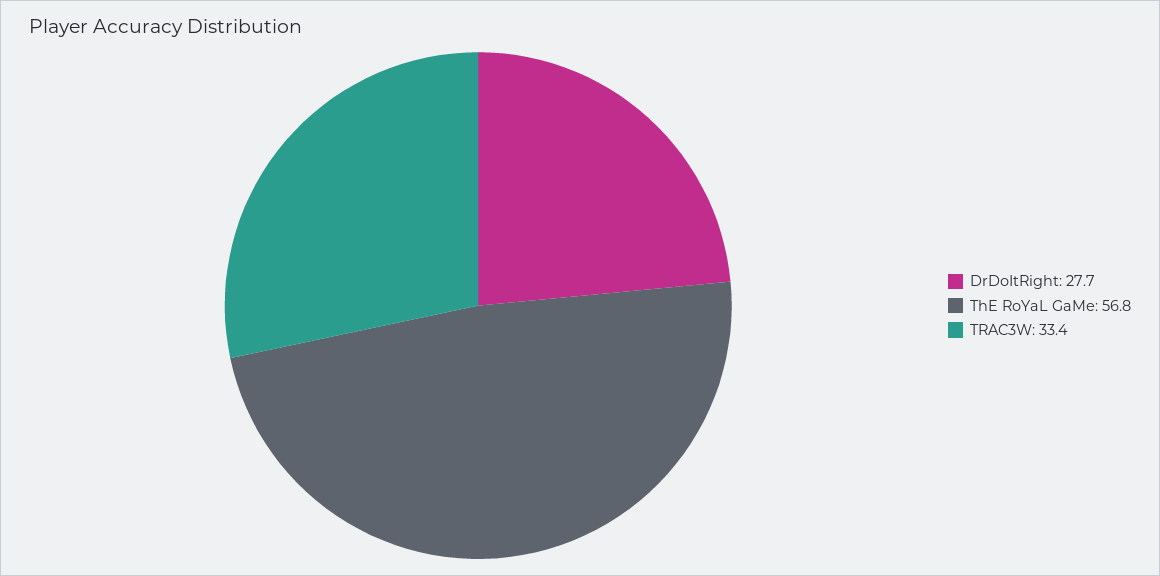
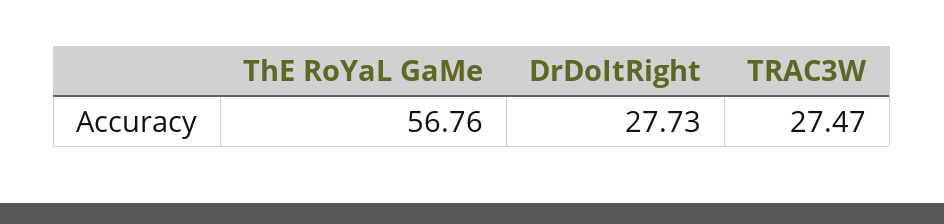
TRAC3W: 33.4 -> 27.47

